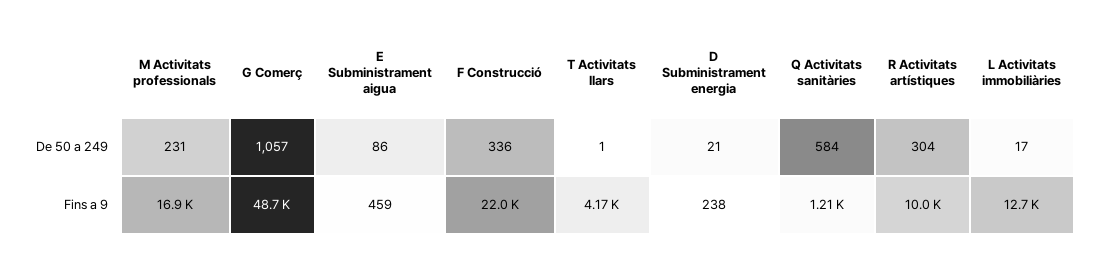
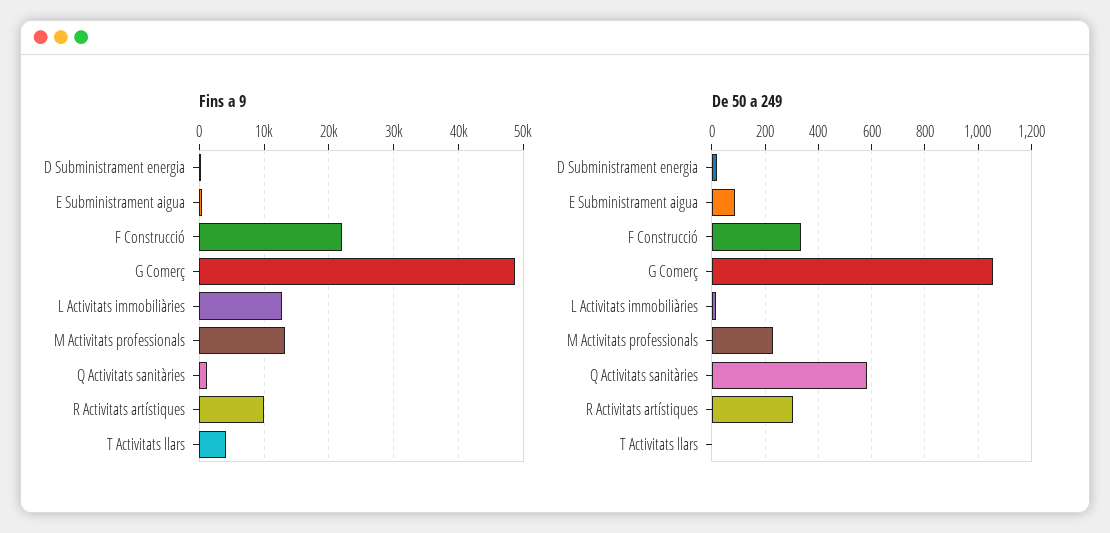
Fins a 9, M Activitats professionals: 16900 -> 13000

